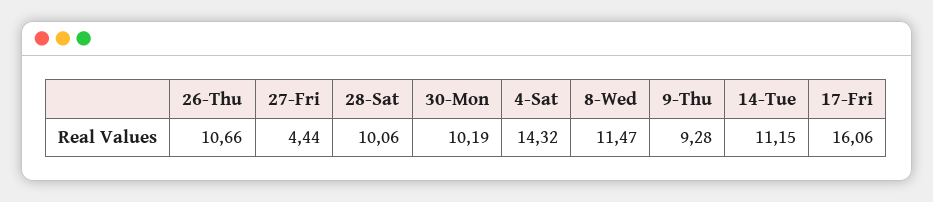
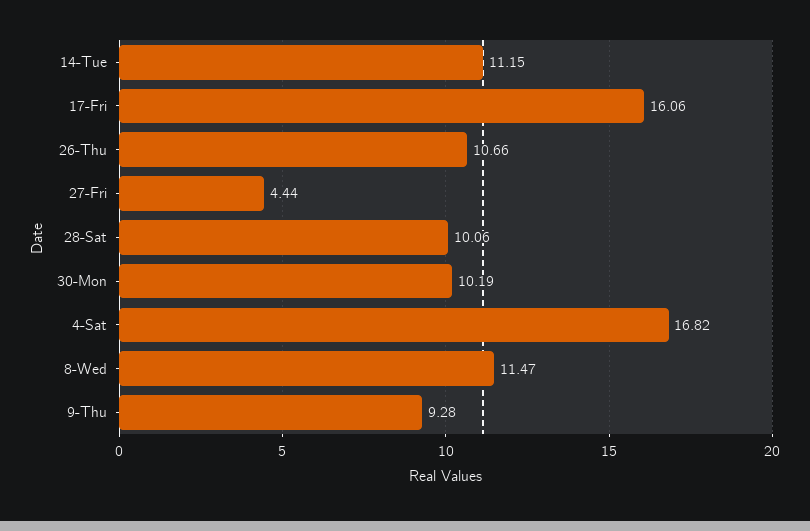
4-Sat: 14.32 -> 16.82

